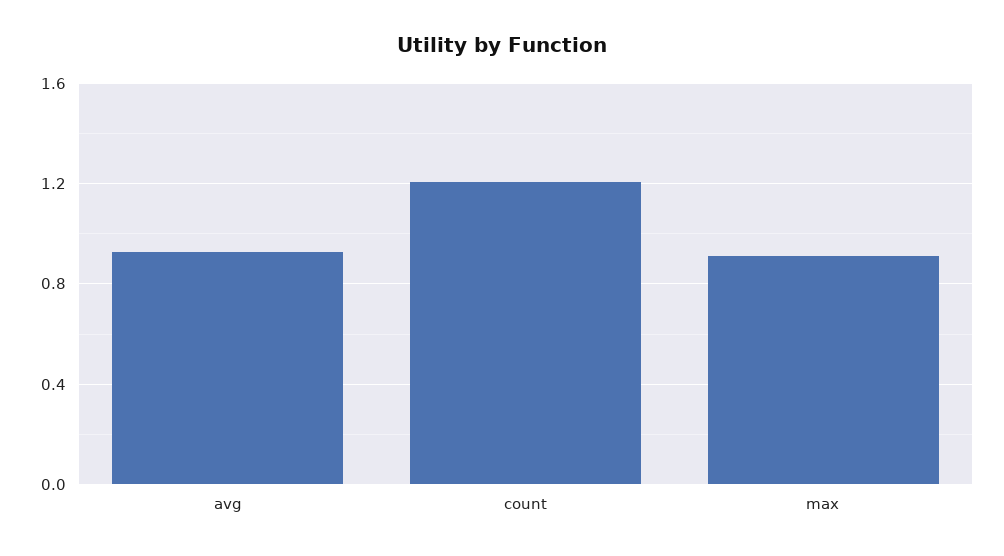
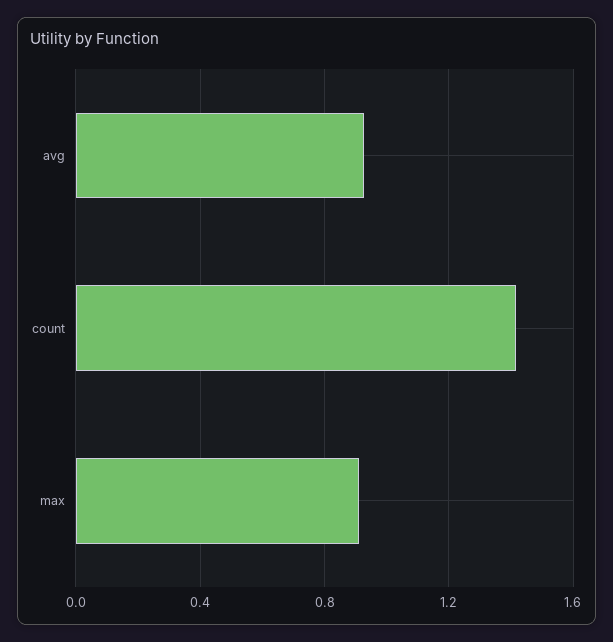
count: 1.2 -> 1.4

